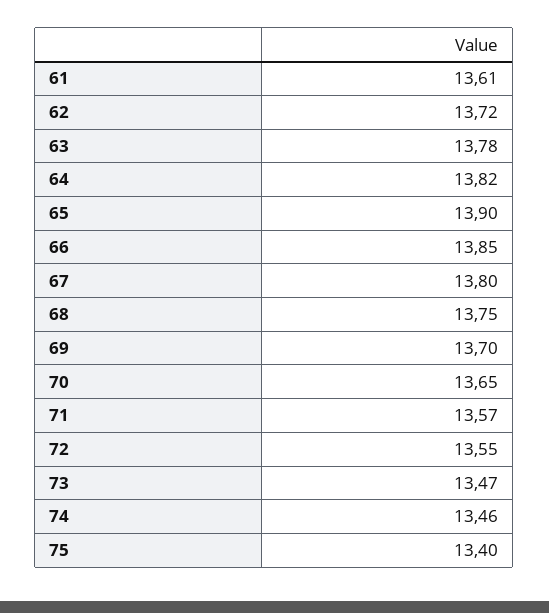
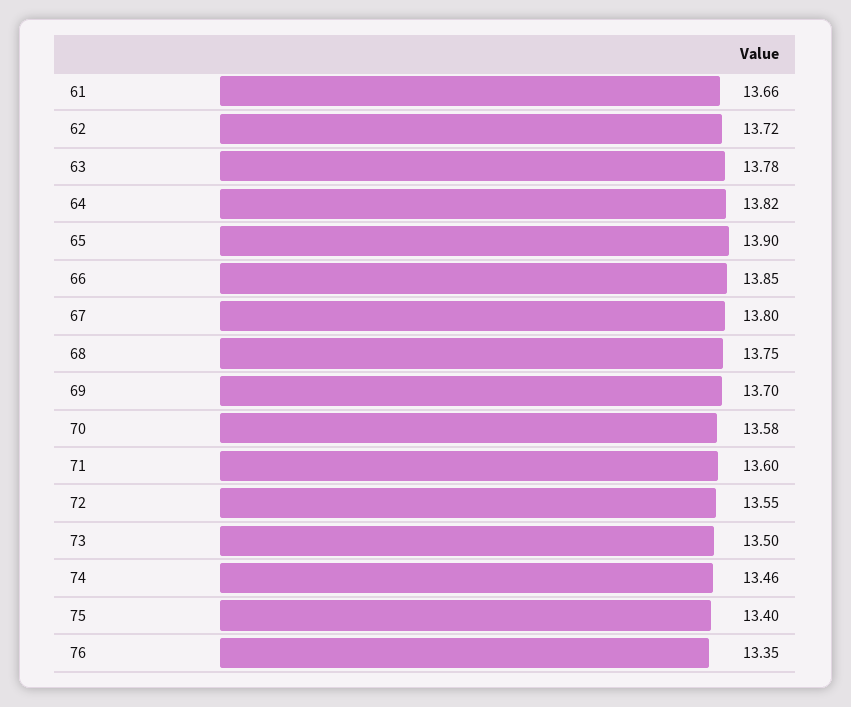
61: 13.61 -> 13.66
70: 13.65 -> 13.58
71: 13.57 -> 13.6
73: 13.47 -> 13.5
76: none -> 13.35

